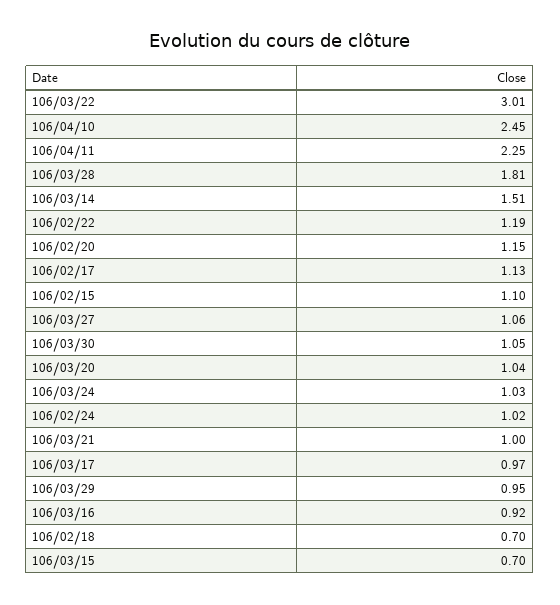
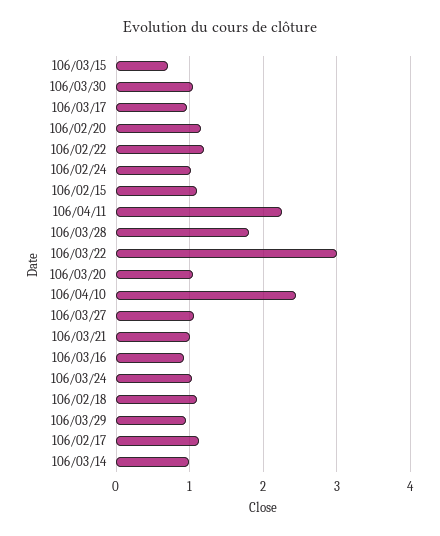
106/03/14: 1.51 -> 1
106/02/18: 0.7 -> 1.1

